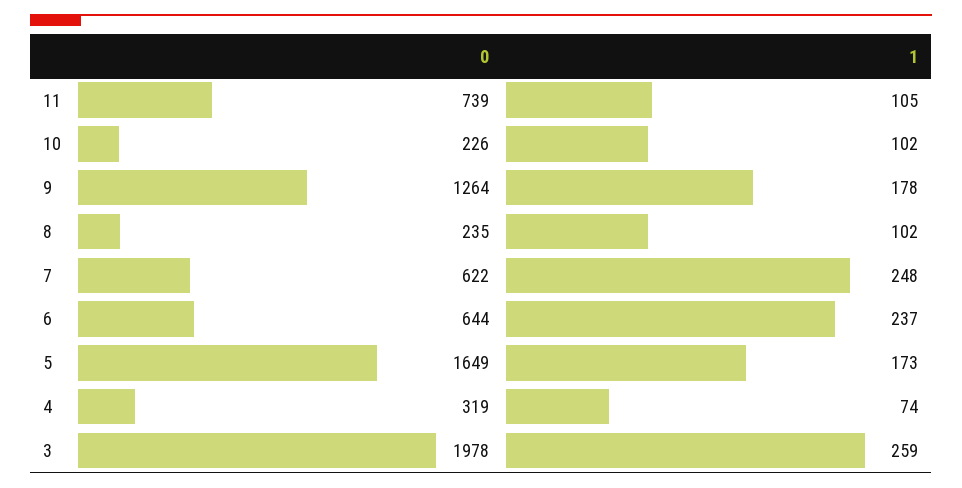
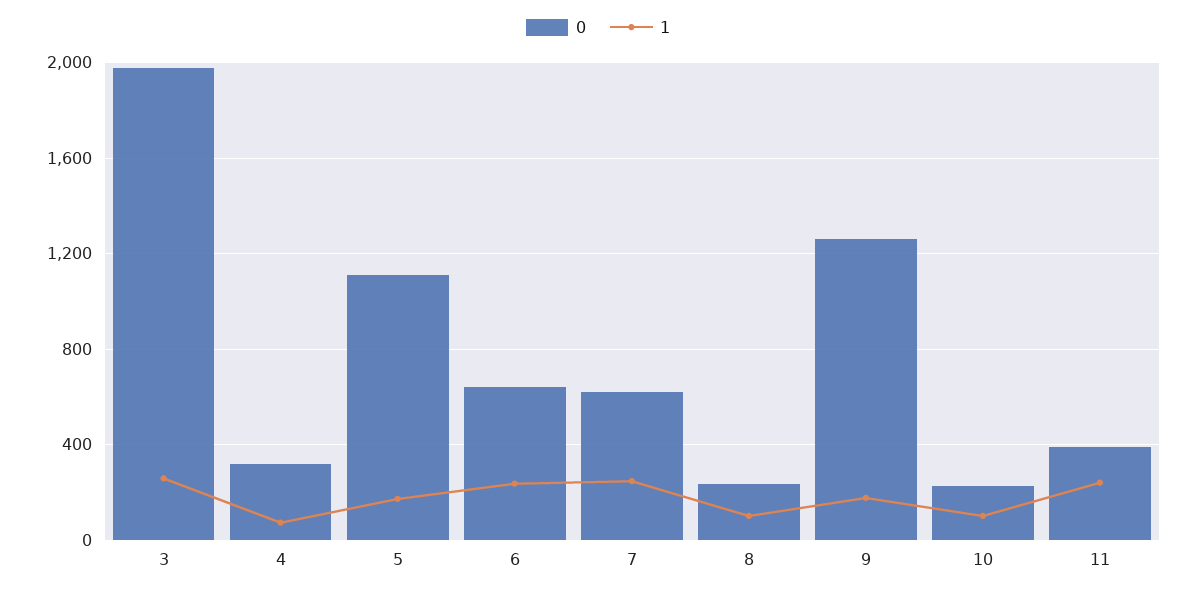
0, 11: 739 -> 400
1, 11: 105 -> 250
0, 5: 1649 -> 1100

